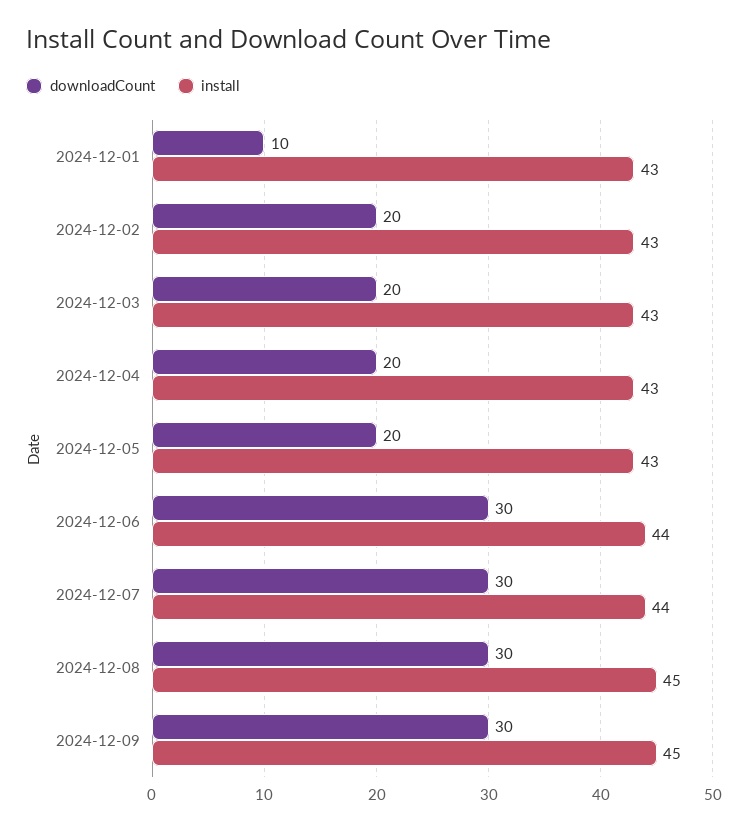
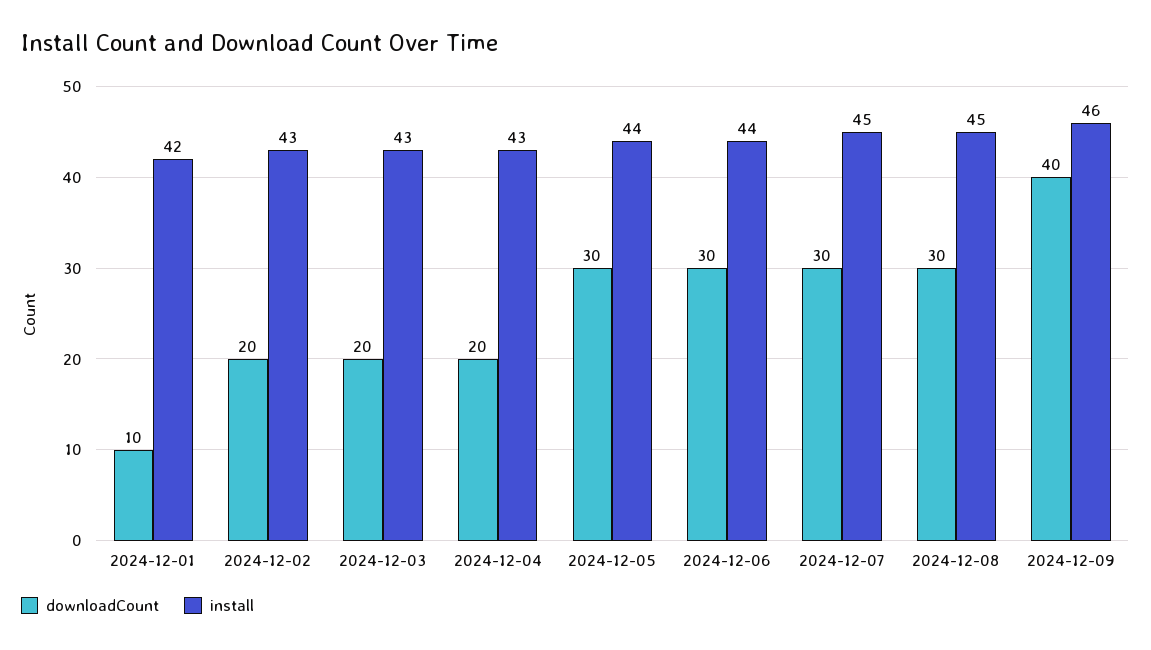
install, 2024-12-01: 43 -> 42
downloadCount, 2024-12-05: 20 -> 30
install, 2024-12-05: 43 -> 44
install, 2024-12-07: 44 -> 45
downloadCount, 2024-12-09: 30 -> 40
install, 2024-12-09: 45 -> 46

